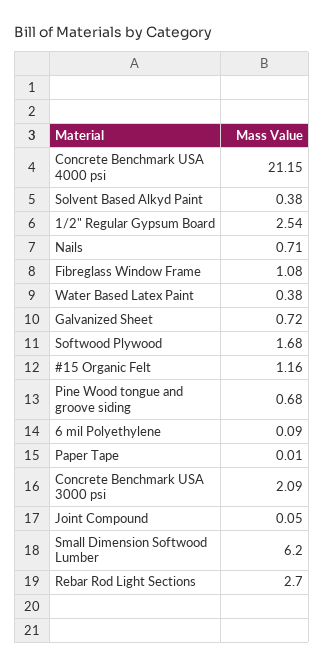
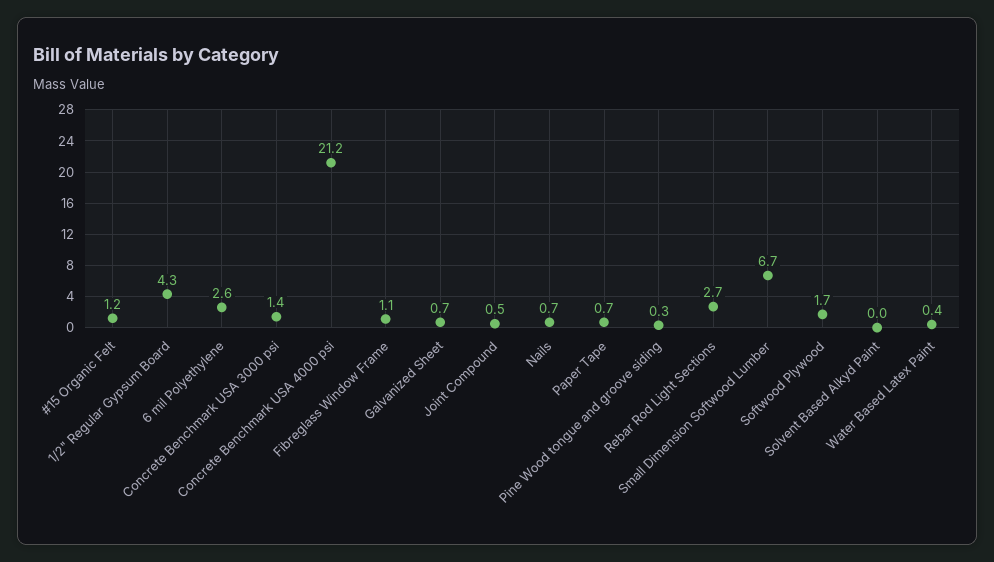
Solvent Based Alkyd Paint: 0.38 -> 0
1/2" Regular Gypsum Board: 2.54 -> 4.3
Pine Wood tongue and groove siding: 0.68 -> 0.3
6 mil Polyethylene: 0.09 -> 2.6
Paper Tape: 0.01 -> 0.7
Concrete Benchmark USA 3000 psi: 2.09 -> 1.4
Joint Compound: 0.05 -> 0.5
Small Dimension Softwood Lumber: 6.2 -> 6.7

